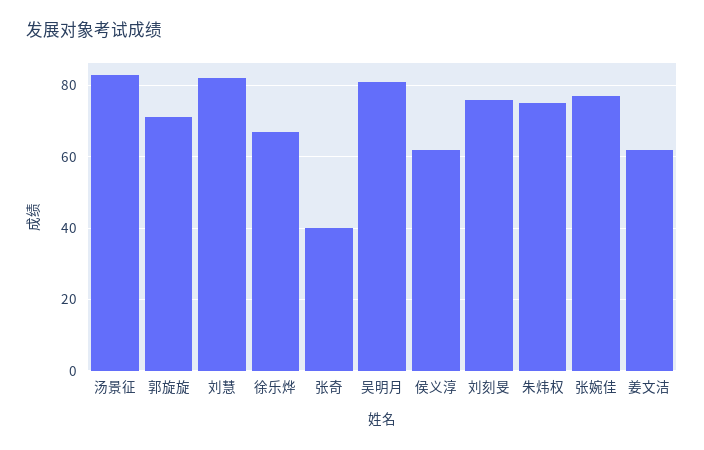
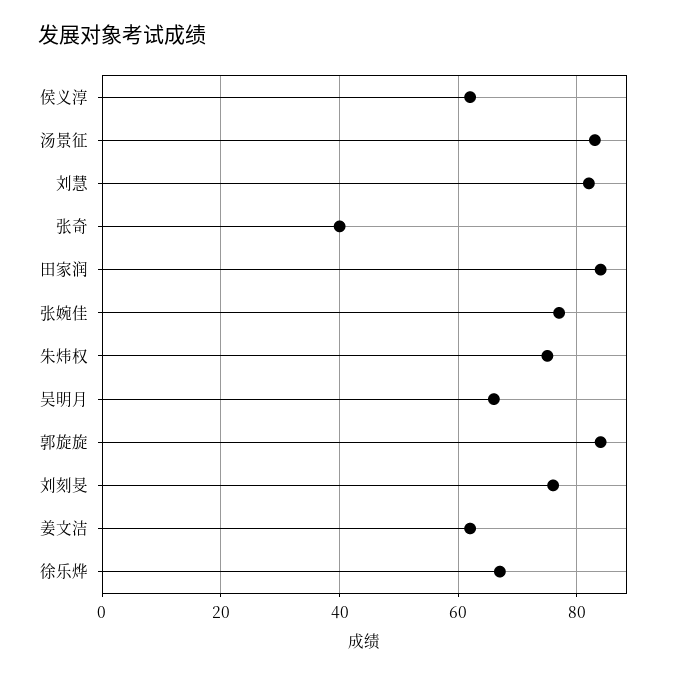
郭旋旋: 70 -> 85
吴明月: 80 -> 65
田家润: none -> 85

